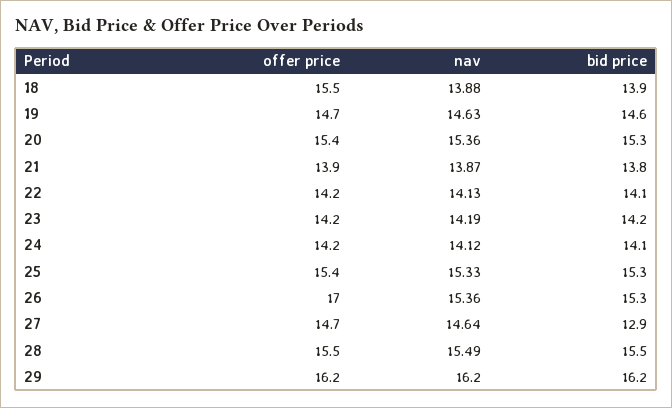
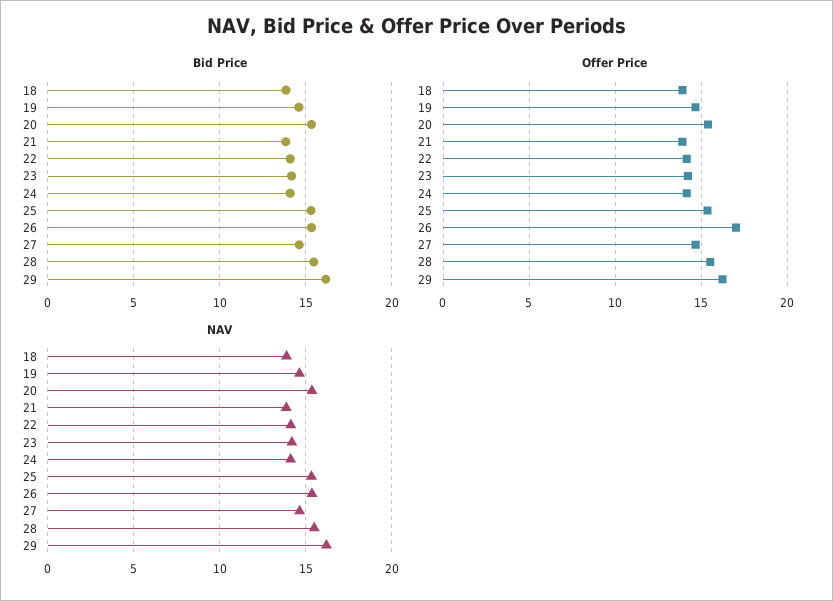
offer price, 18: 15.5 -> 14
bid price, 27: 12.9 -> 14.5

